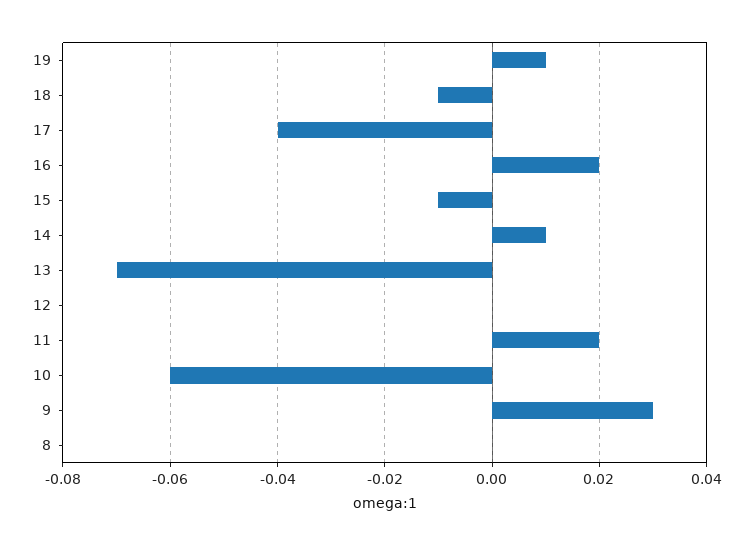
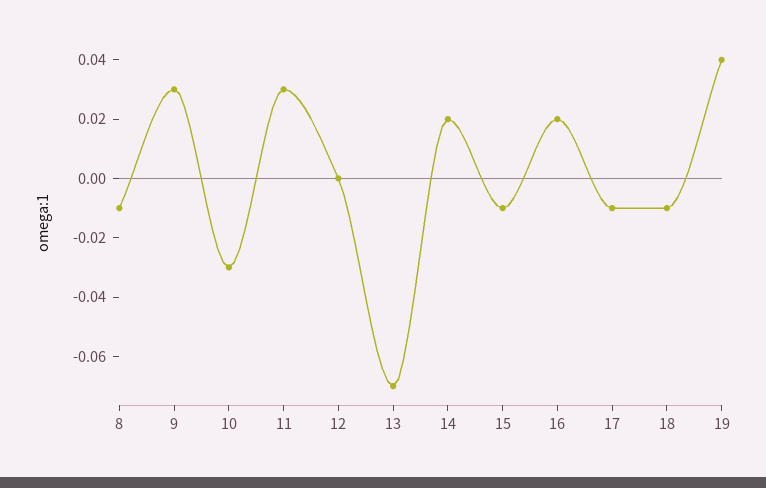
19: 0.01 -> 0.04
17: -0.04 -> -0.01
14: 0.01 -> 0.02
11: 0.02 -> 0.03
10: -0.06 -> -0.03
8: 0 -> -0.01

